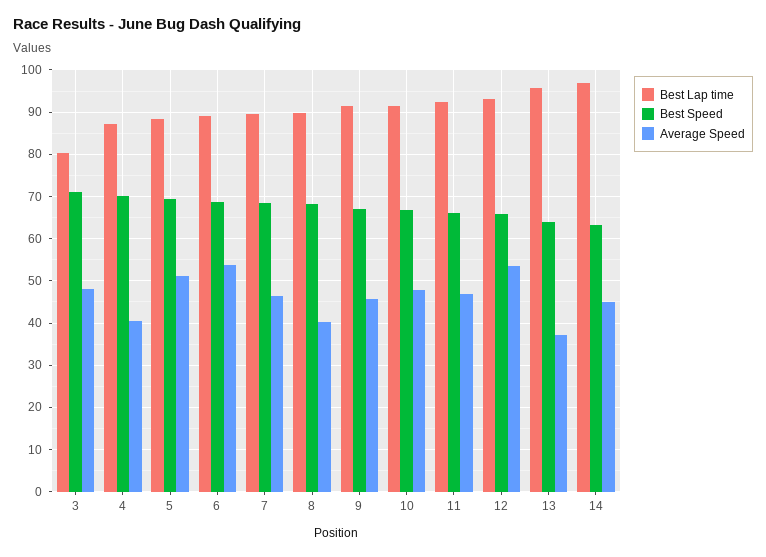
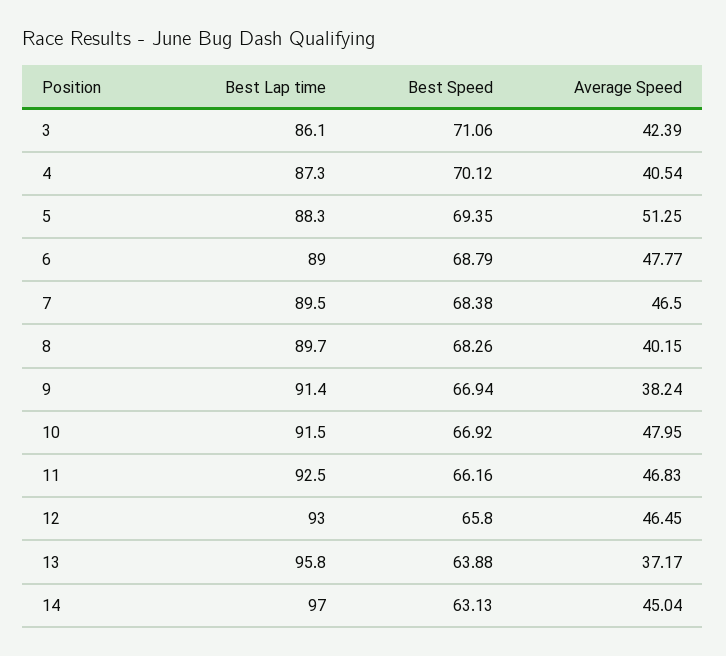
Best Lap time, 3: 80 -> 86.1
Average Speed, 3: 48 -> 42.39
Average Speed, 6: 54 -> 47.77
Average Speed, 9: 46 -> 38.24
Average Speed, 12: 54 -> 46.45

